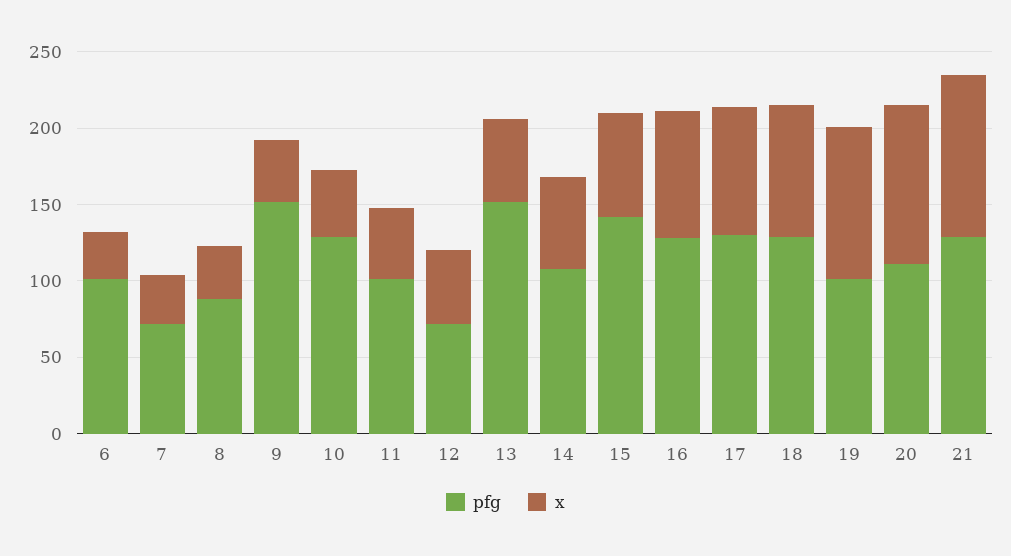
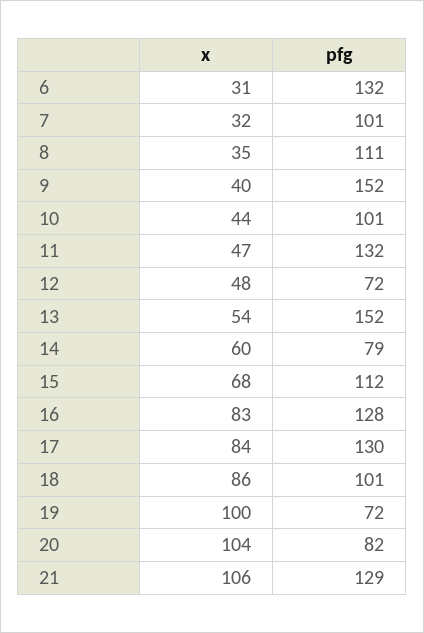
pfg, 6: 100 -> 132
pfg, 7: 70 -> 101
pfg, 8: 90 -> 111
pfg, 10: 130 -> 101
pfg, 11: 100 -> 132
pfg, 14: 110 -> 79
pfg, 15: 140 -> 112
pfg, 18: 130 -> 101
pfg, 19: 100 -> 72
pfg, 20: 110 -> 82

